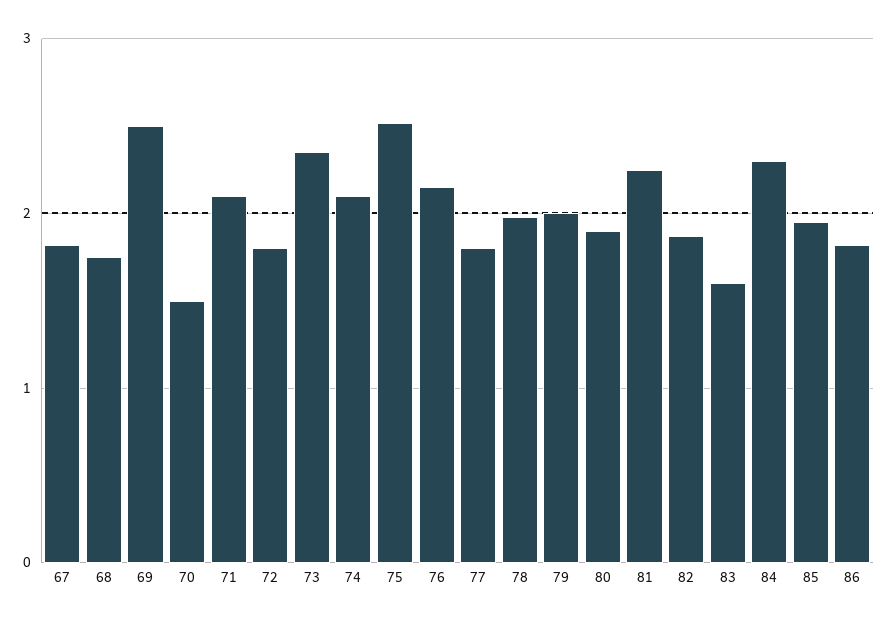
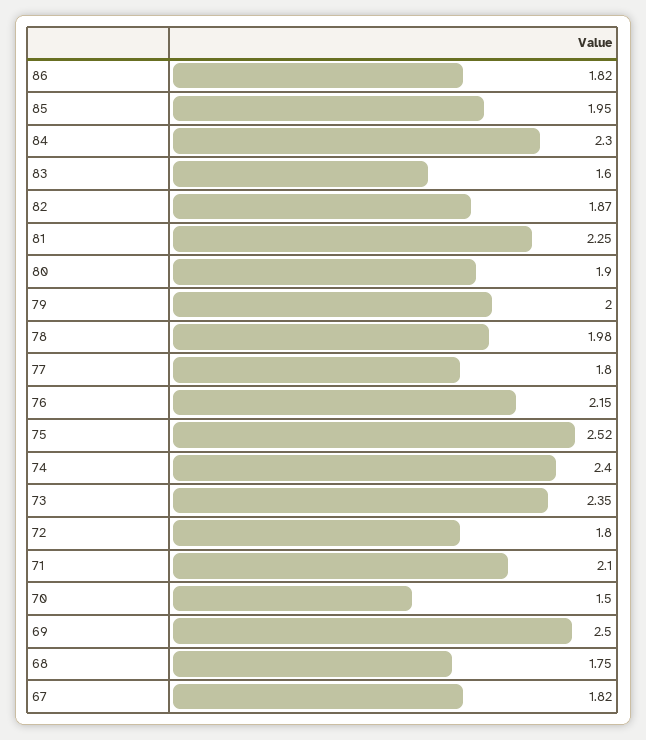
74: 2.1 -> 2.4

